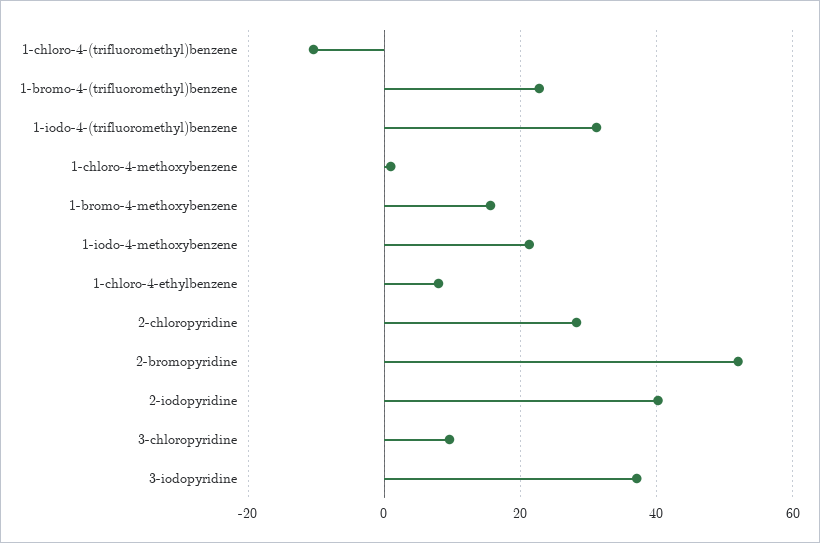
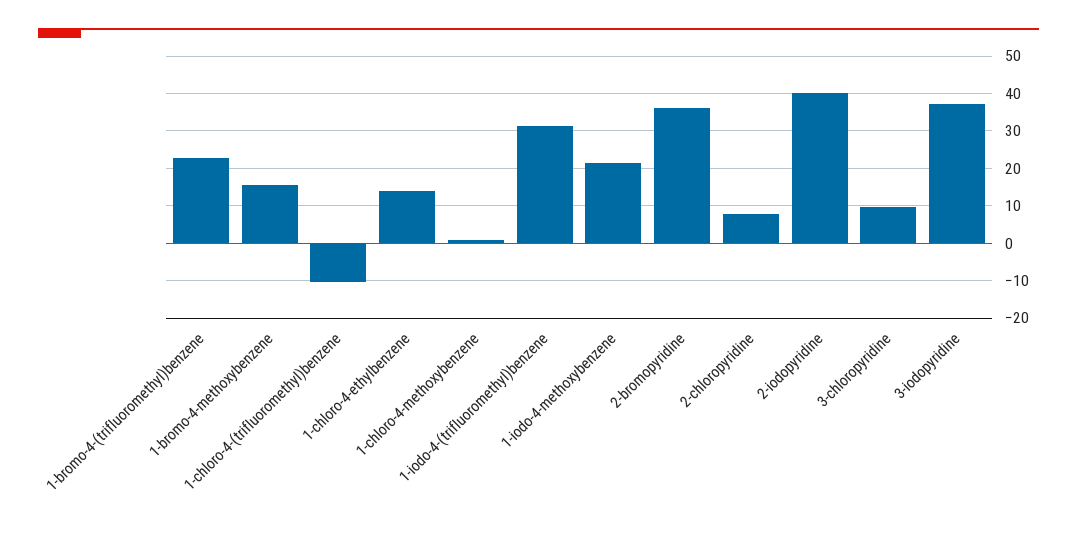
1-chloro-4-ethylbenzene: 8 -> 14
2-chloropyridine: 28 -> 8
2-bromopyridine: 52 -> 36

